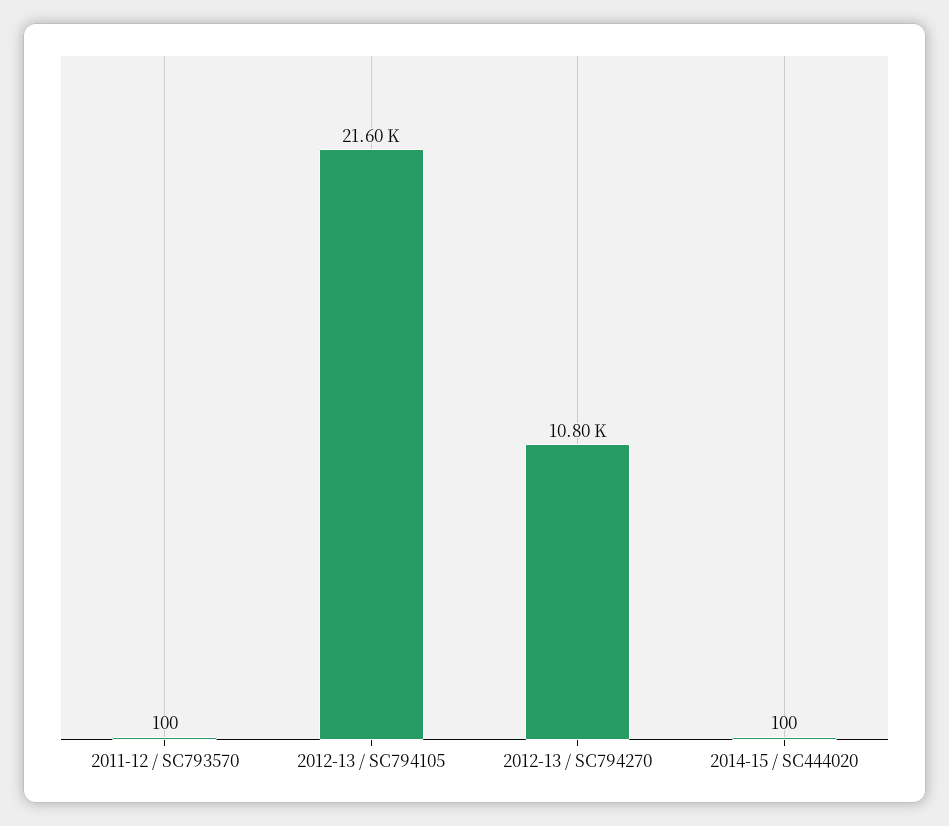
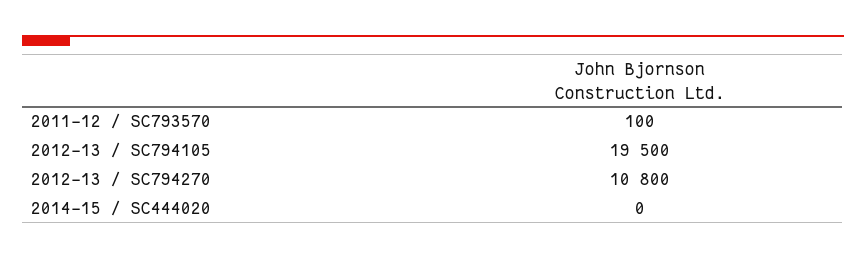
2012-13 / SC794105: 21600 -> 19500
2014-15 / SC444020: 100 -> 0

